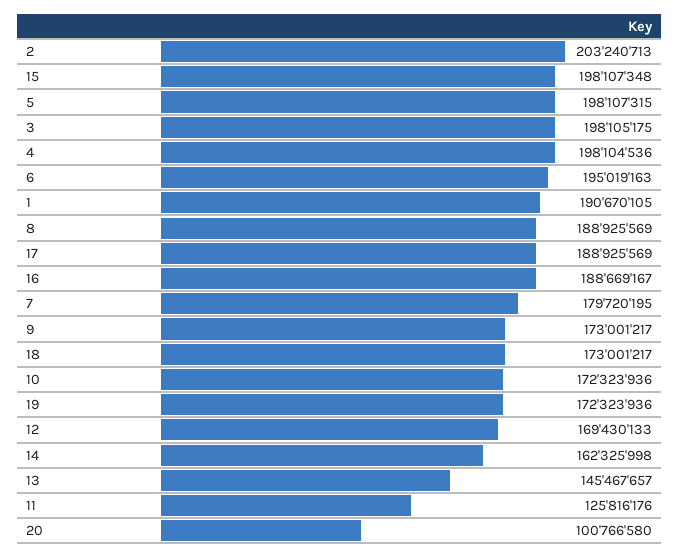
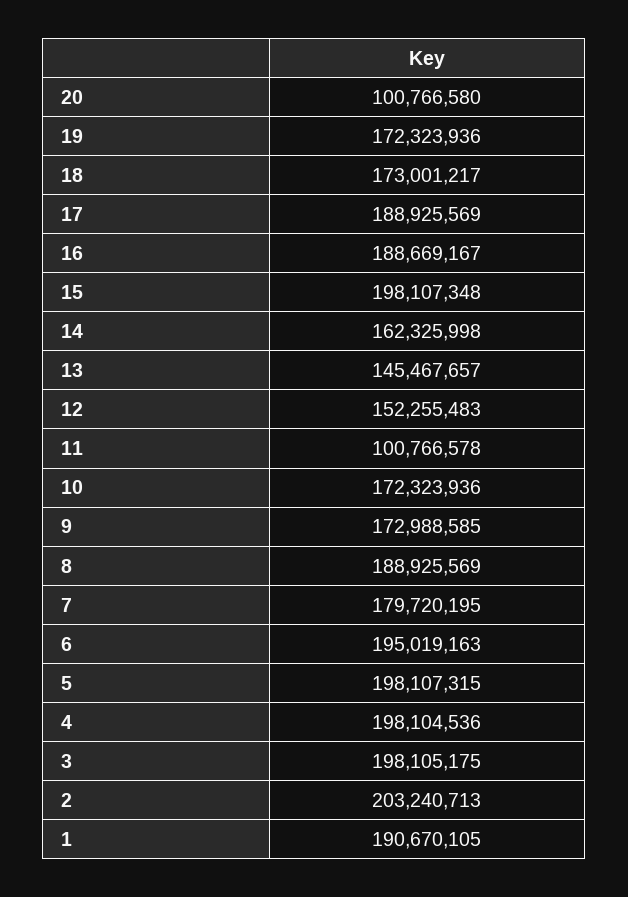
9: 173001217 -> 172988585
12: 169430133 -> 152255483
11: 125816176 -> 100766578

